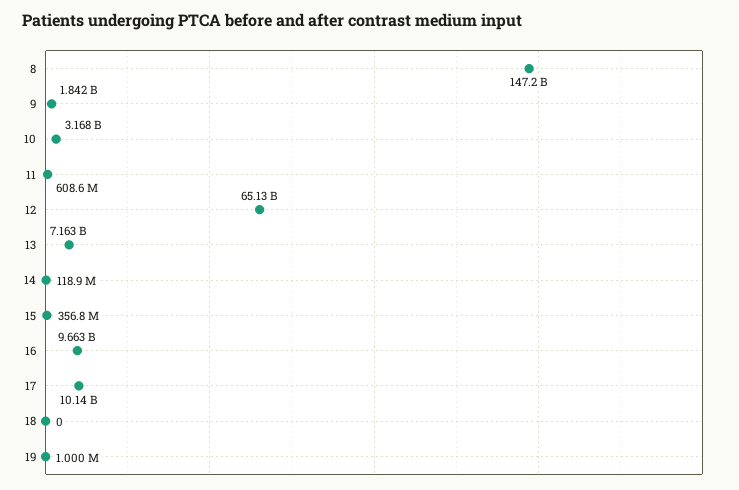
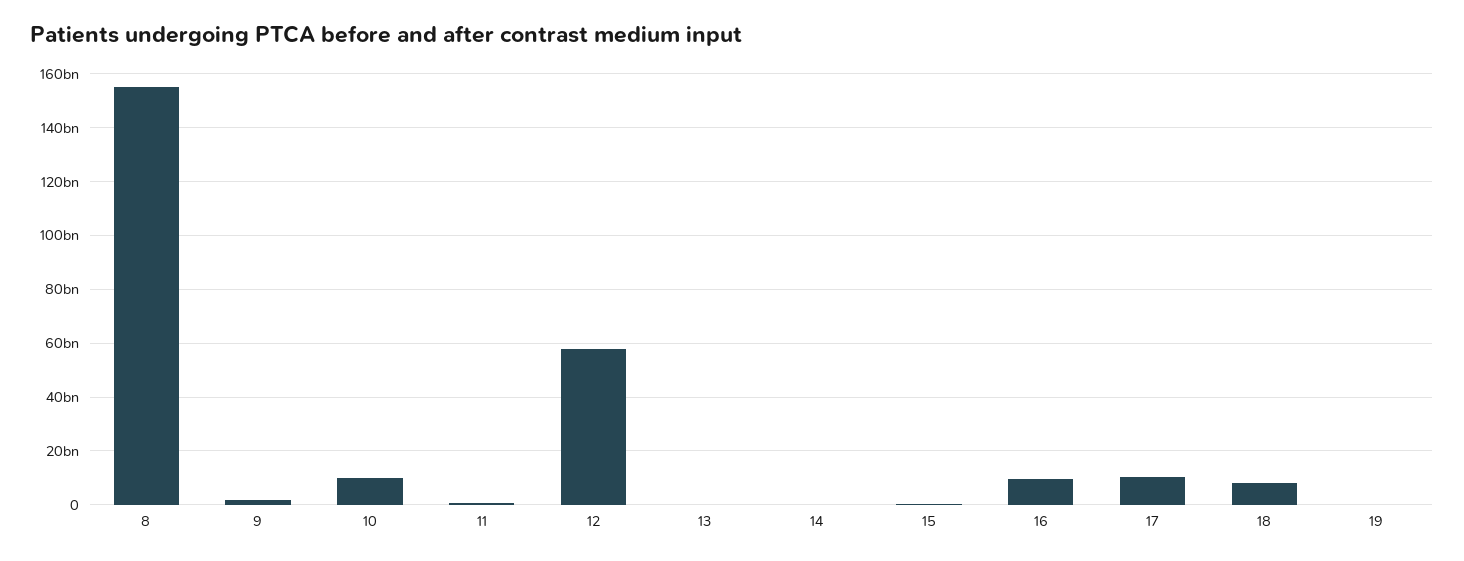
8: 147200000000 -> 155000000000
10: 3168000000 -> 10000000000
12: 65130000000 -> 57500000000
13: 7163000000 -> 0
18: 0 -> 7500000000

